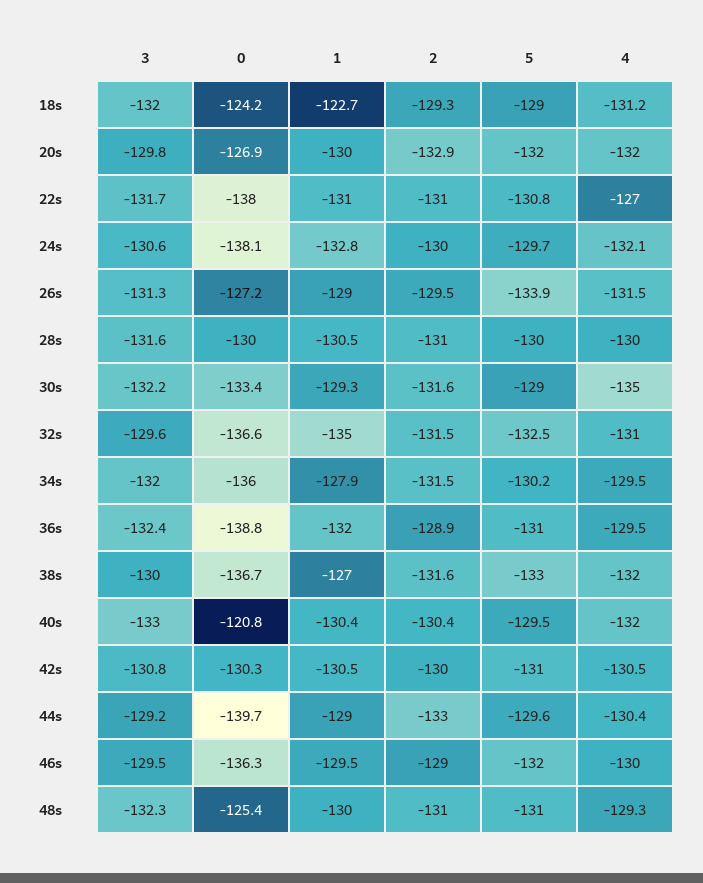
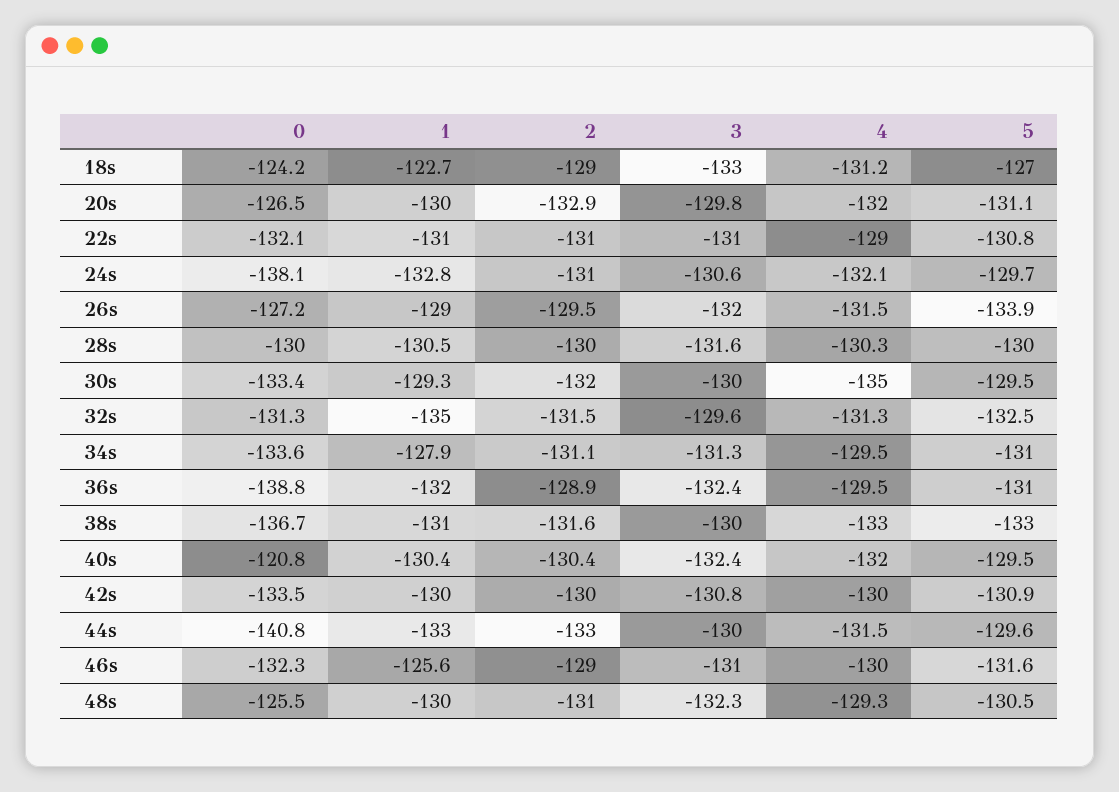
3, 18s: -132 -> -133
2, 18s: -129.3 -> -129
5, 18s: -129 -> -127
0, 20s: -126.9 -> -126.5
5, 20s: -132 -> -131.1
3, 22s: -131.7 -> -131
0, 22s: -138 -> -132.1
4, 22s: -127 -> -129
2, 24s: -130 -> -131
3, 26s: -131.3 -> -132
2, 28s: -131 -> -130
4, 28s: -130 -> -130.3
3, 30s: -132.2 -> -130
2, 30s: -131.6 -> -132
5, 30s: -129 -> -129.5
0, 32s: -136.6 -> -131.3
4, 32s: -131 -> -131.3
3, 34s: -132 -> -131.3
0, 34s: -136 -> -133.6
2, 34s: -131.5 -> -131.1
5, 34s: -130.2 -> -131
1, 38s: -127 -> -131
4, 38s: -132 -> -133
3, 40s: -133 -> -132.4
0, 42s: -130.3 -> -133.5
1, 42s: -130.5 -> -130
5, 42s: -131 -> -130.9
4, 42s: -130.5 -> -130
3, 44s: -129.2 -> -130
0, 44s: -139.7 -> -140.8
1, 44s: -129 -> -133
4, 44s: -130.4 -> -131.5
3, 46s: -129.5 -> -131
0, 46s: -136.3 -> -132.3
1, 46s: -129.5 -> -125.6
5, 46s: -132 -> -131.6
0, 48s: -125.4 -> -125.5
5, 48s: -131 -> -130.5

